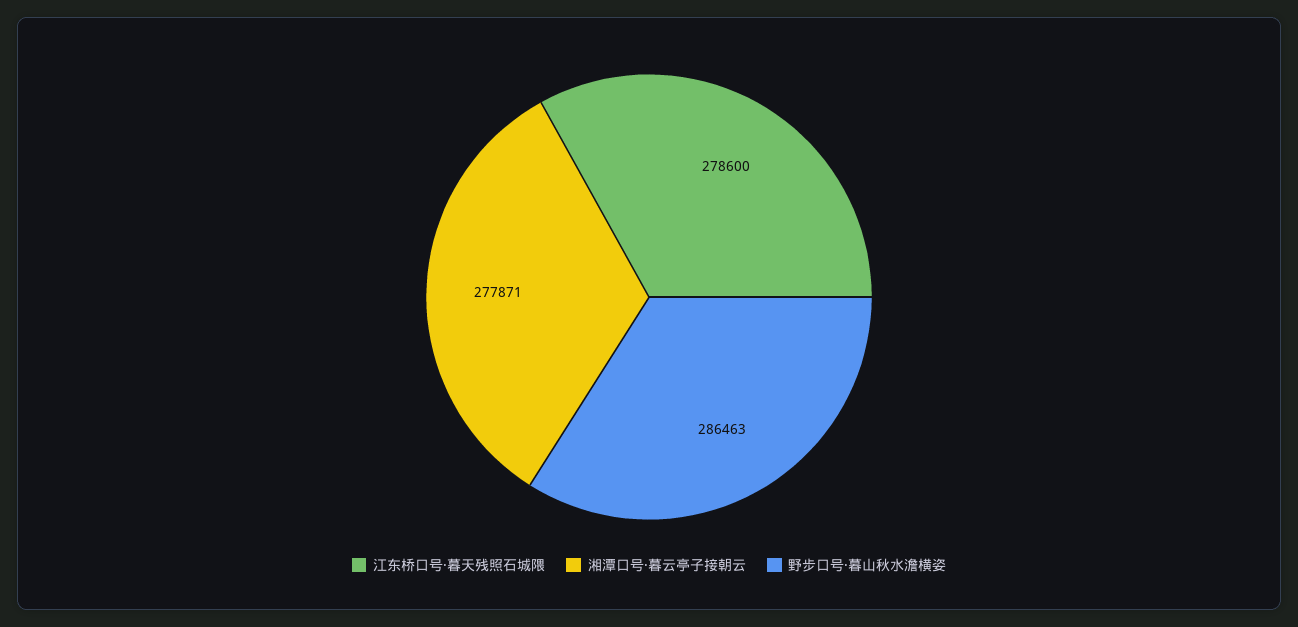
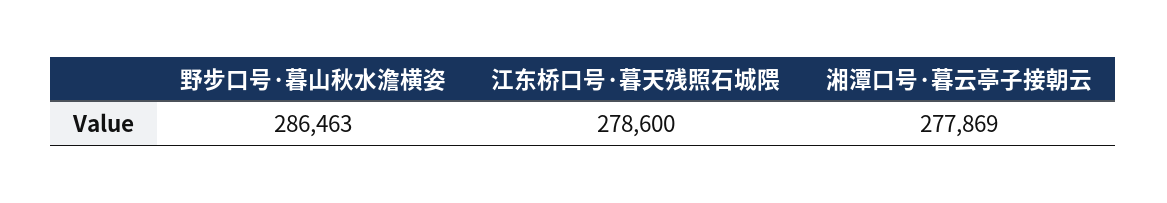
湘潭口号·暮云亭子接朝云: 277871 -> 277869

